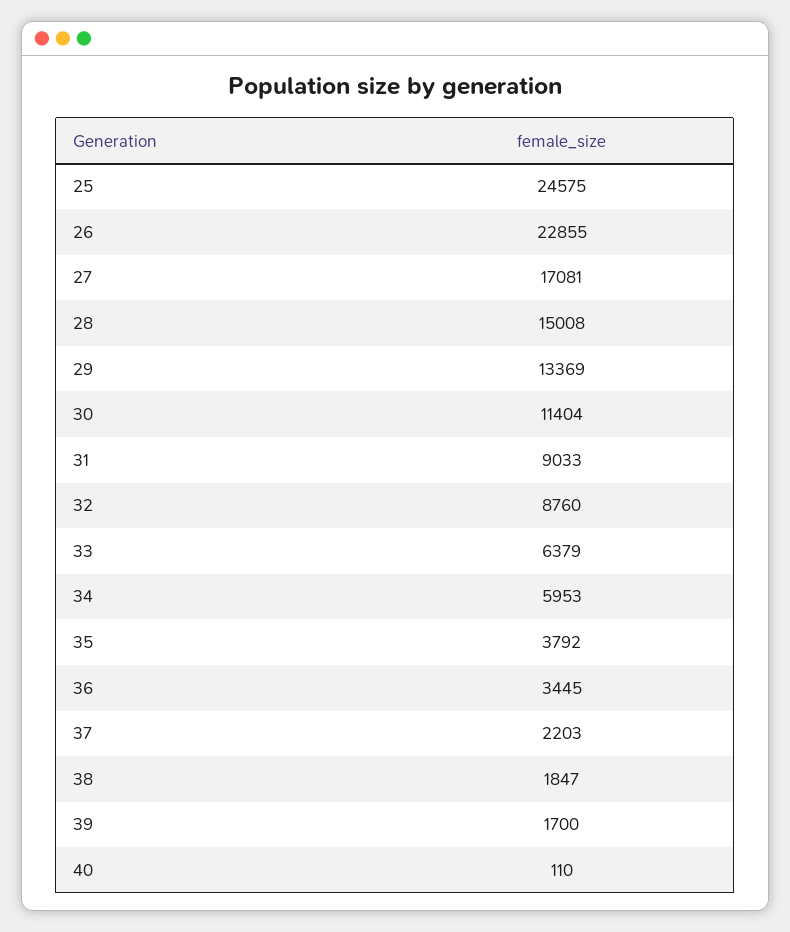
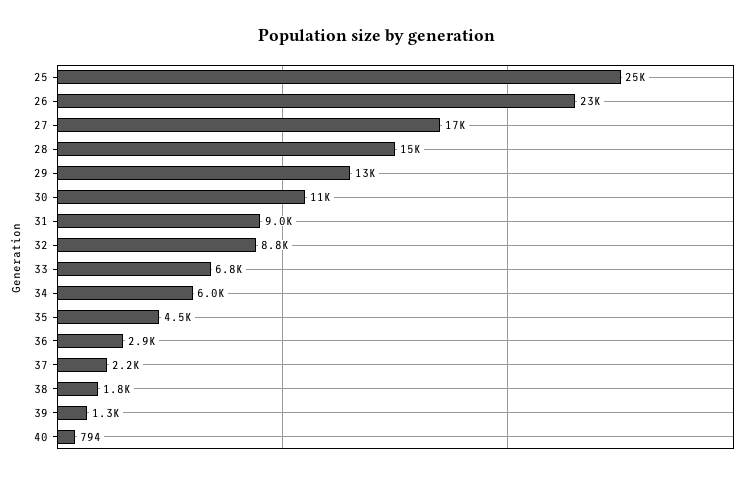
33: 6379 -> 6800
35: 3792 -> 4500
36: 3445 -> 2900
39: 1700 -> 1300
40: 110 -> 794

